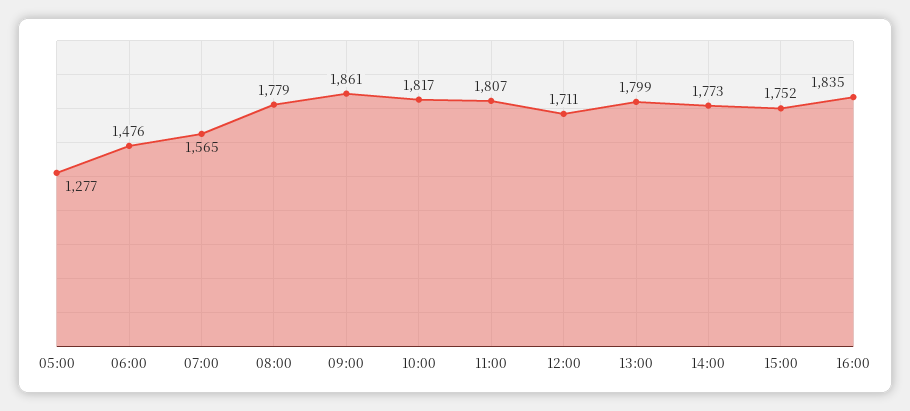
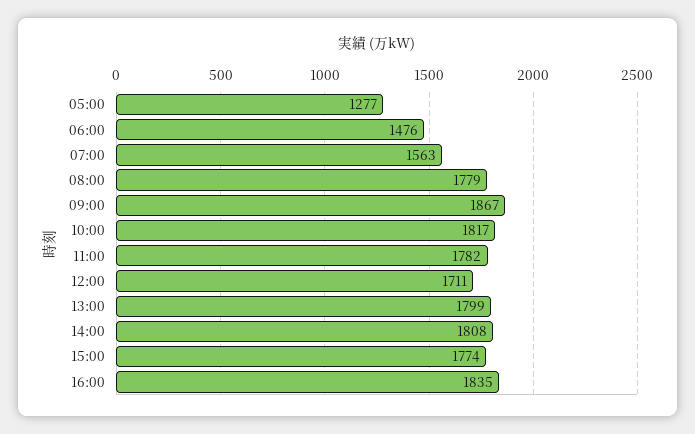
07:00: 1565 -> 1563
09:00: 1861 -> 1867
11:00: 1807 -> 1782
14:00: 1773 -> 1808
15:00: 1752 -> 1774

